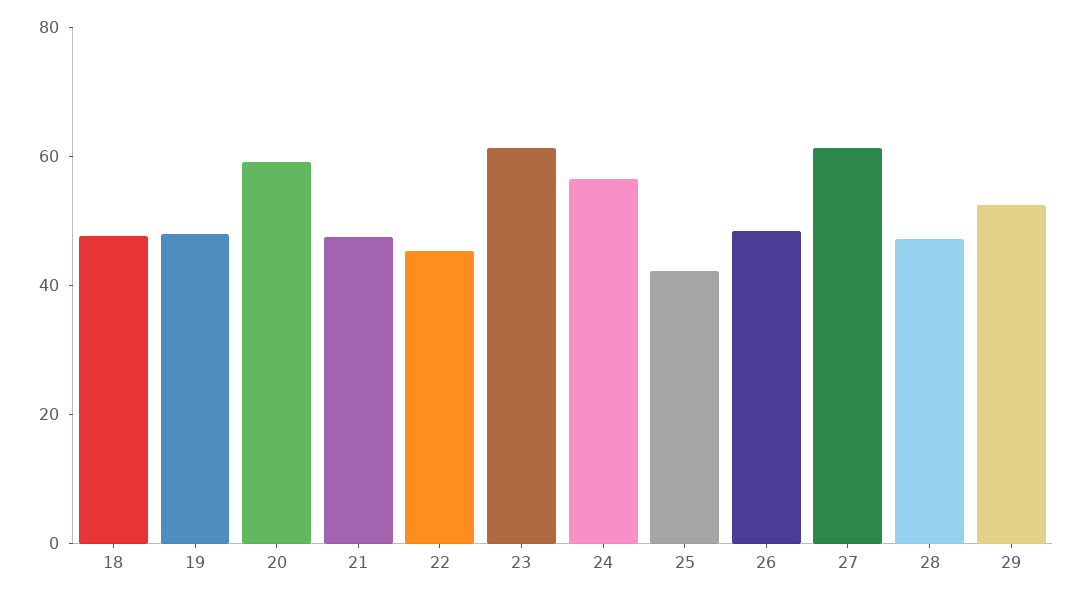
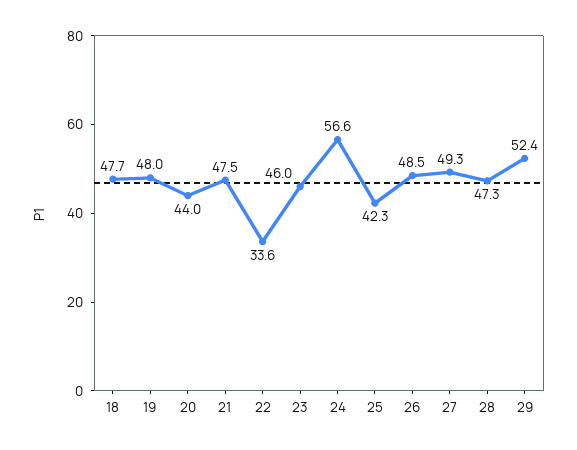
20: 60 -> 44
22: 45 -> 33.6
23: 60 -> 46
27: 60 -> 49.3

